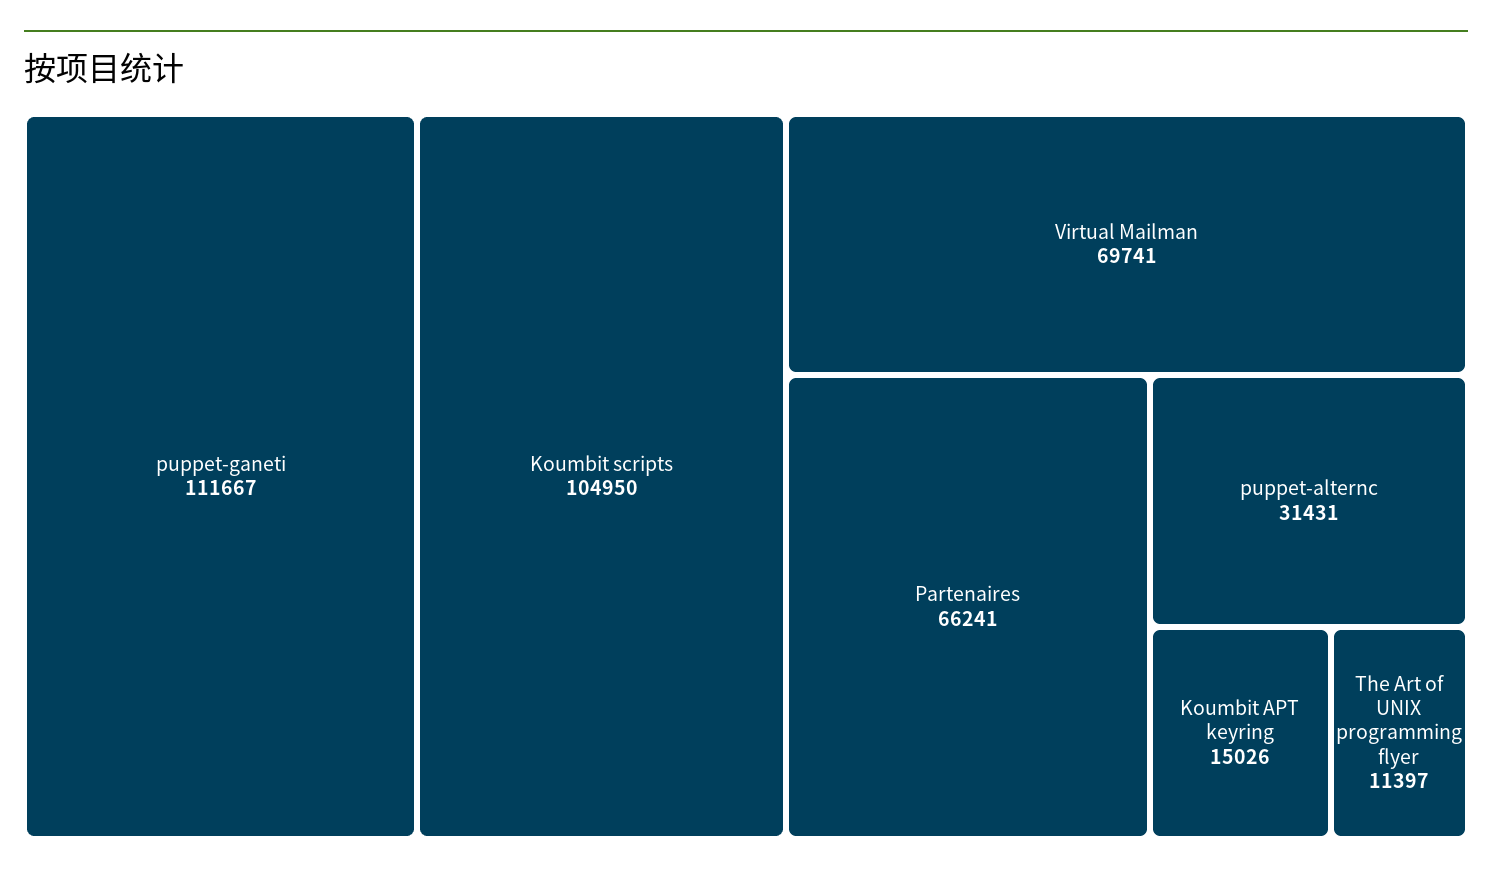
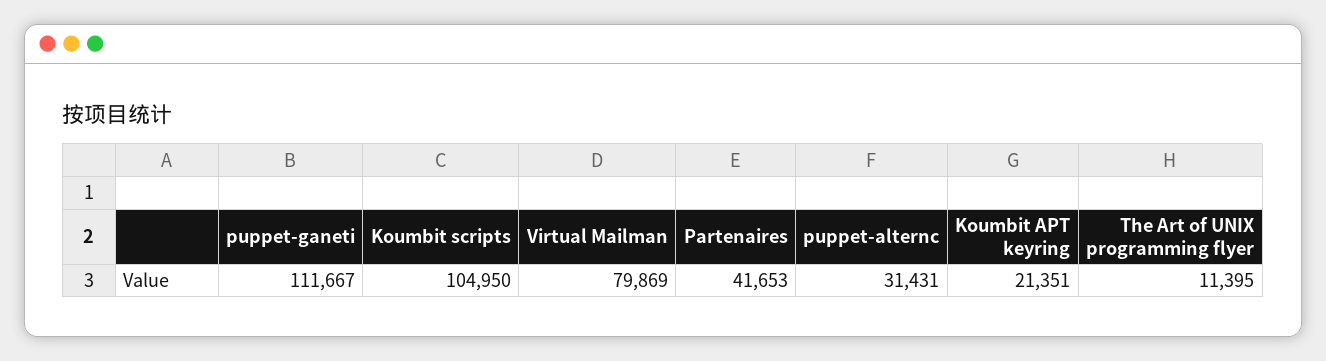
Virtual Mailman: 69741 -> 79869
Partenaires: 66241 -> 41653
Koumbit APT keyring: 15026 -> 21351
The Art of UNIX programming flyer: 11397 -> 11395

